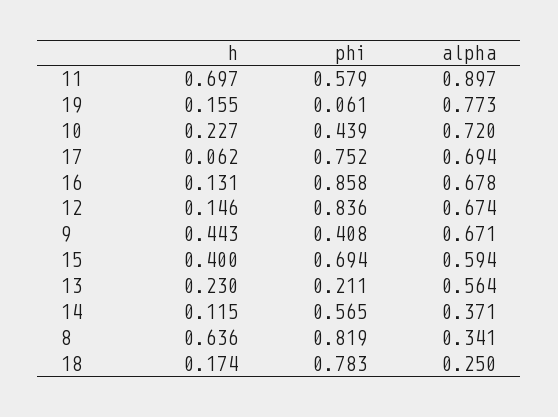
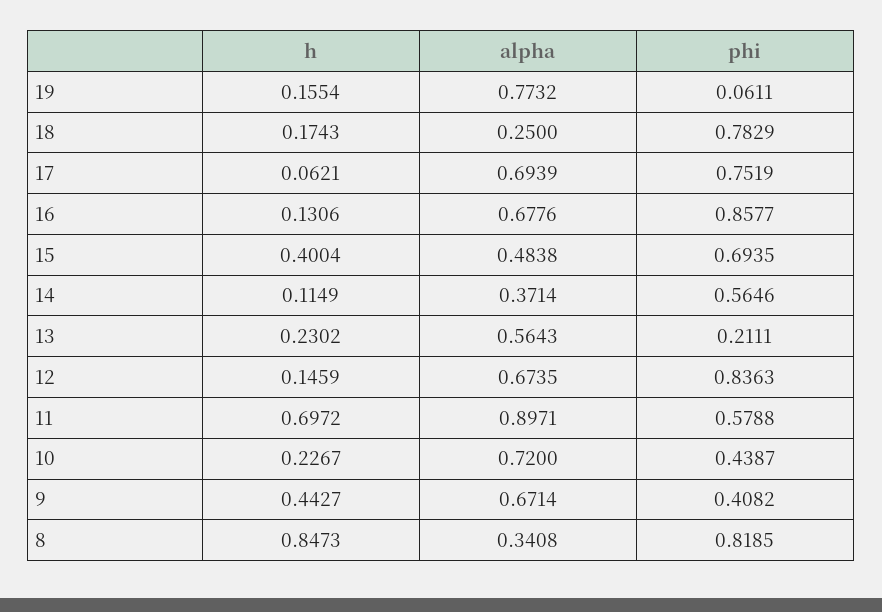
alpha, 15: 0.594 -> 0.4838
h, 8: 0.636 -> 0.8473

